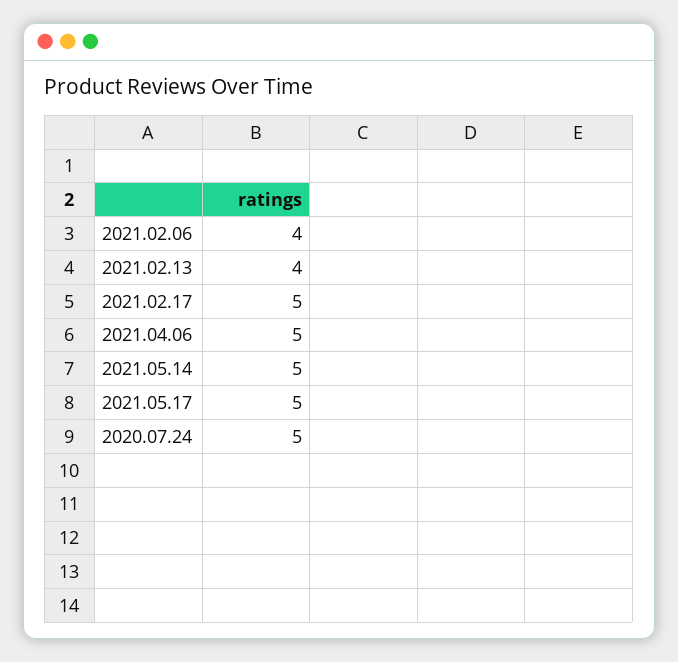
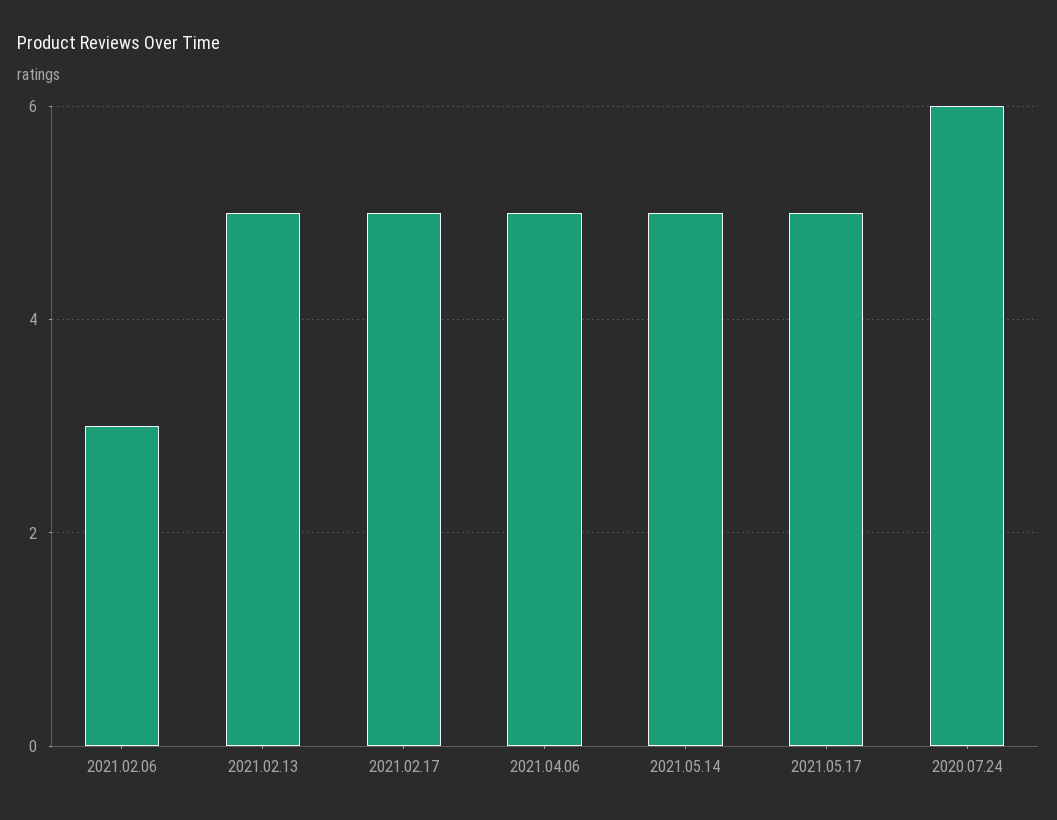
2021.02.06: 4 -> 3
2021.02.13: 4 -> 5
2020.07.24: 5 -> 6

